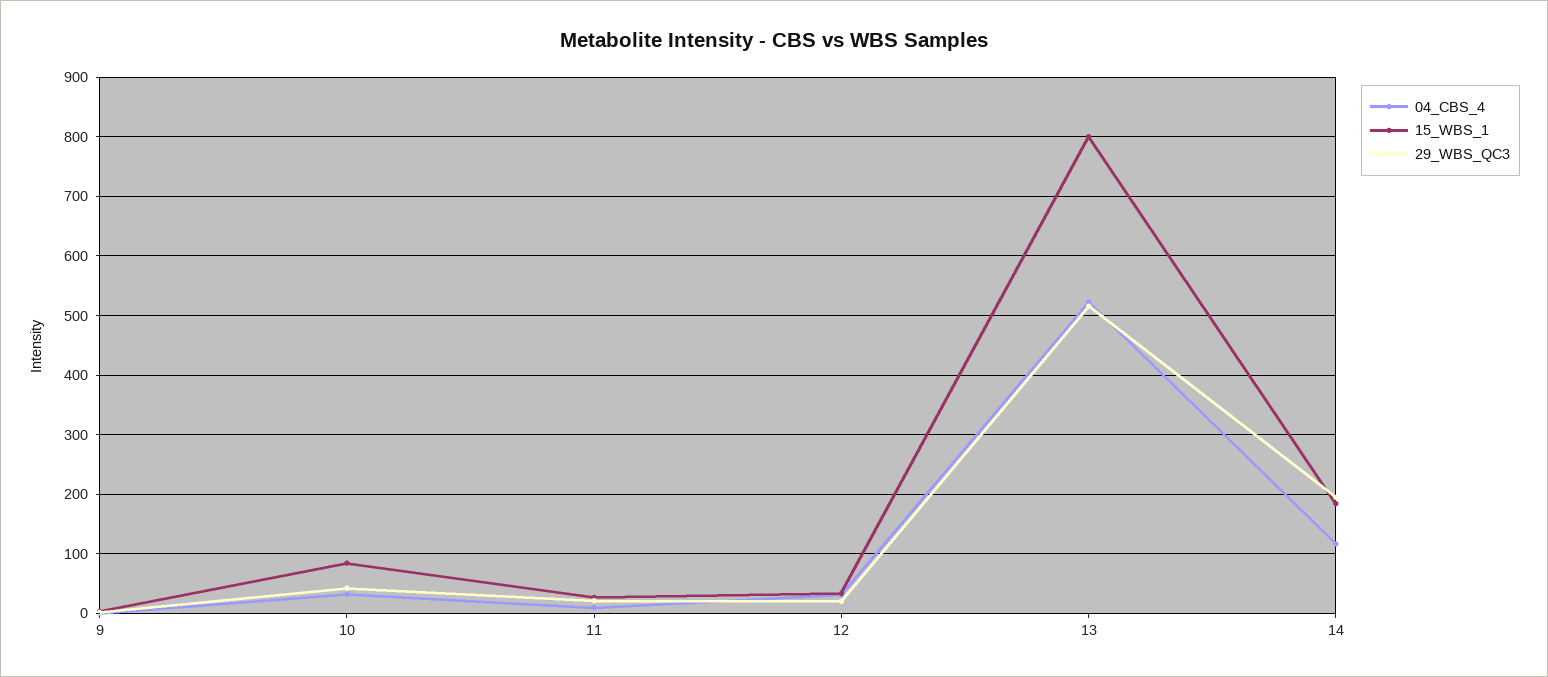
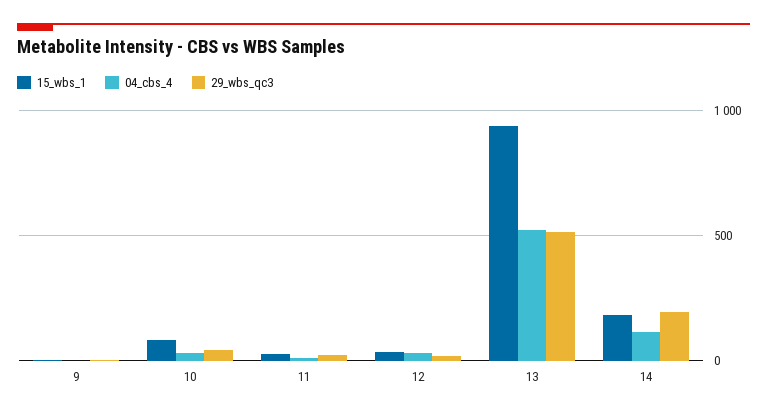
15_WBS_1, 13: 800 -> 950

